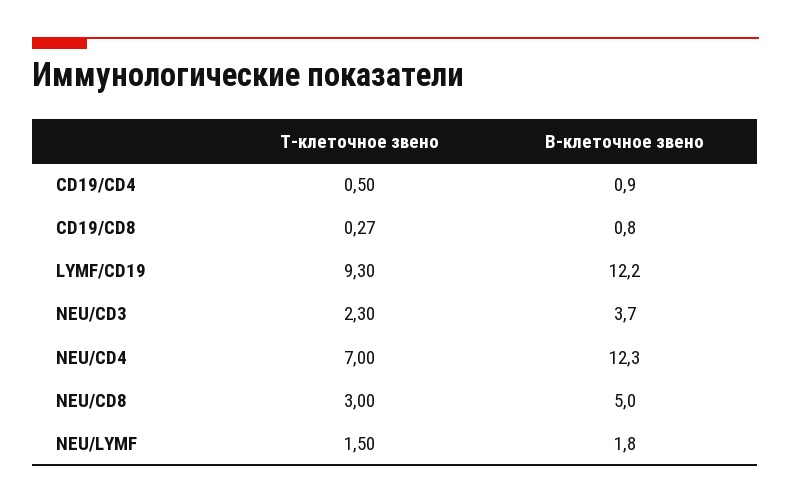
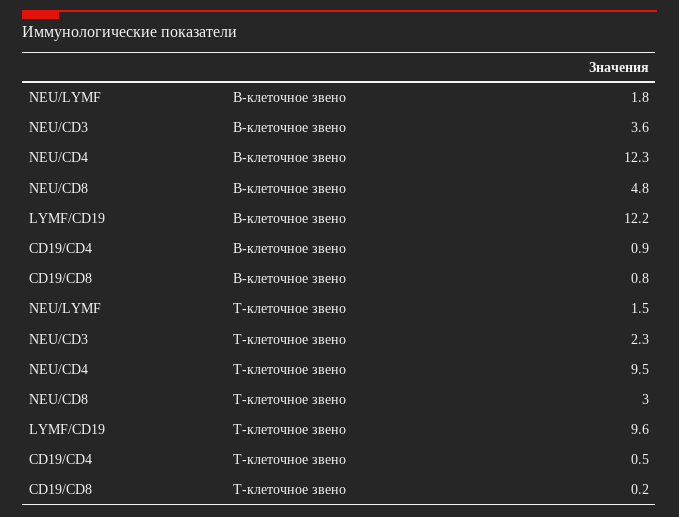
Т-клеточное звено, CD19/CD8: 0.27 -> 0.2
Т-клеточное звено, LYMF/CD19: 9.3 -> 9.6
В-клеточное звено, NEU/CD3: 3.7 -> 3.6
Т-клеточное звено, NEU/CD4: 7 -> 9.5
В-клеточное звено, NEU/CD8: 5 -> 4.8

